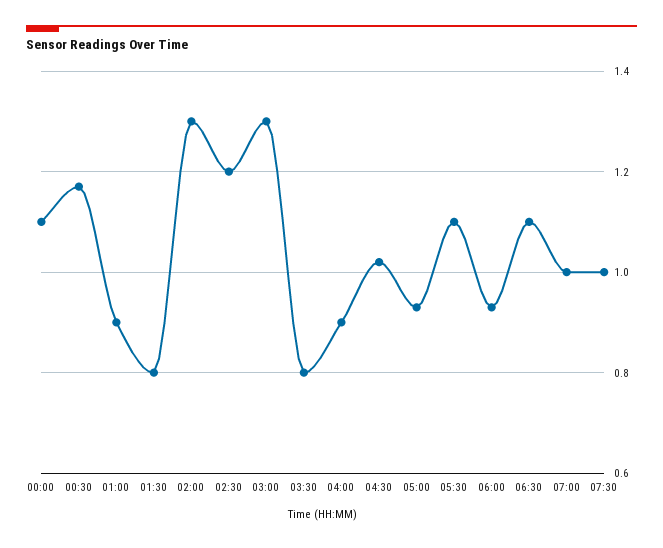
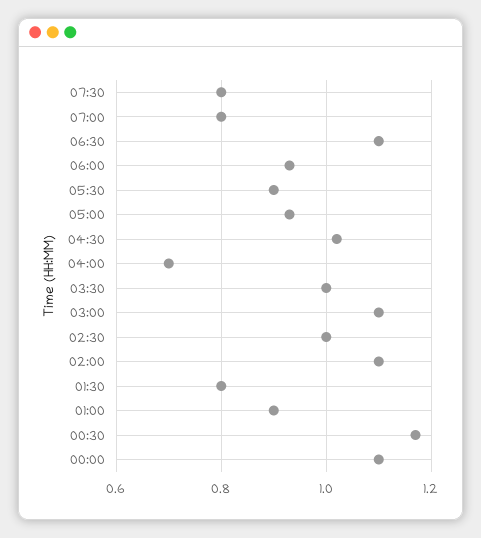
02:00: 1.3 -> 1.1
02:30: 1.2 -> 1
03:00: 1.3 -> 1.1
03:30: 0.8 -> 1
04:00: 0.9 -> 0.7
05:30: 1.1 -> 0.9
07:00: 1 -> 0.8
07:30: 1 -> 0.8

